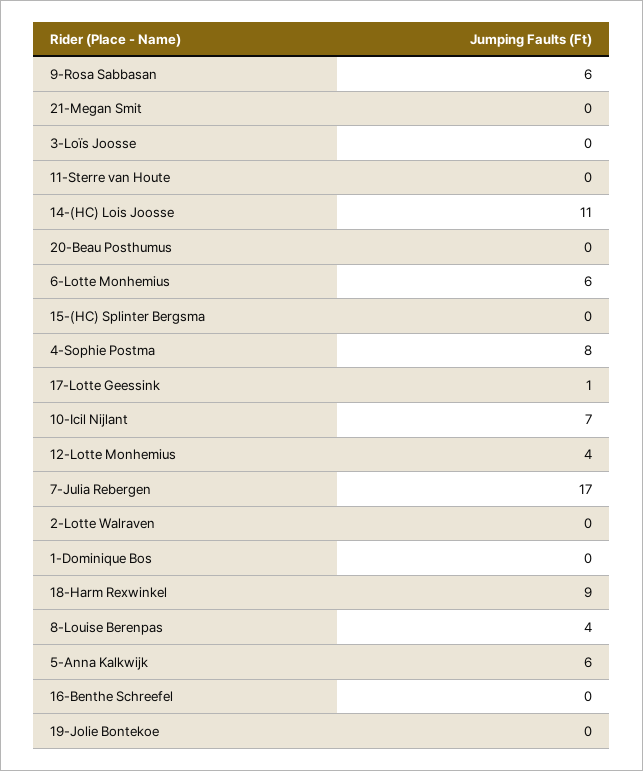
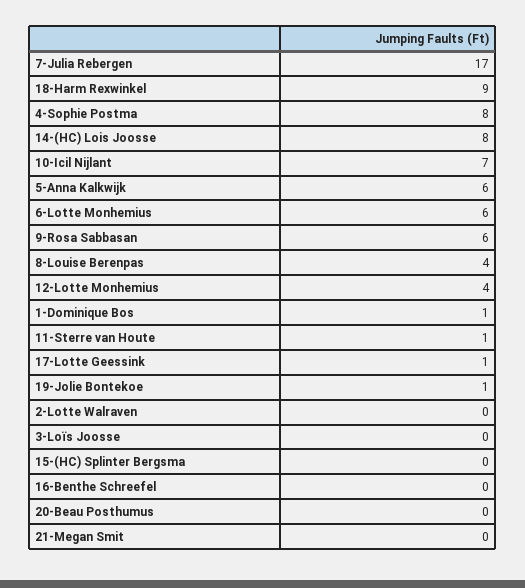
11-Sterre van Houte: 0 -> 1
14-(HC) Lois Joosse: 11 -> 8
1-Dominique Bos: 0 -> 1
19-Jolie Bontekoe: 0 -> 1

